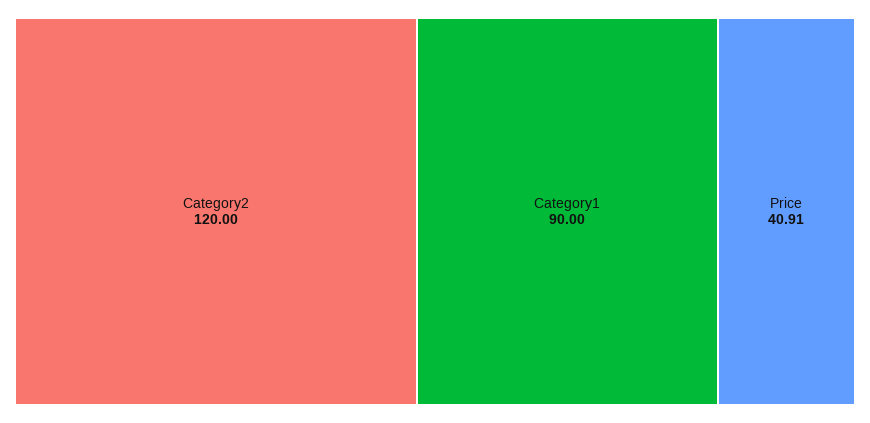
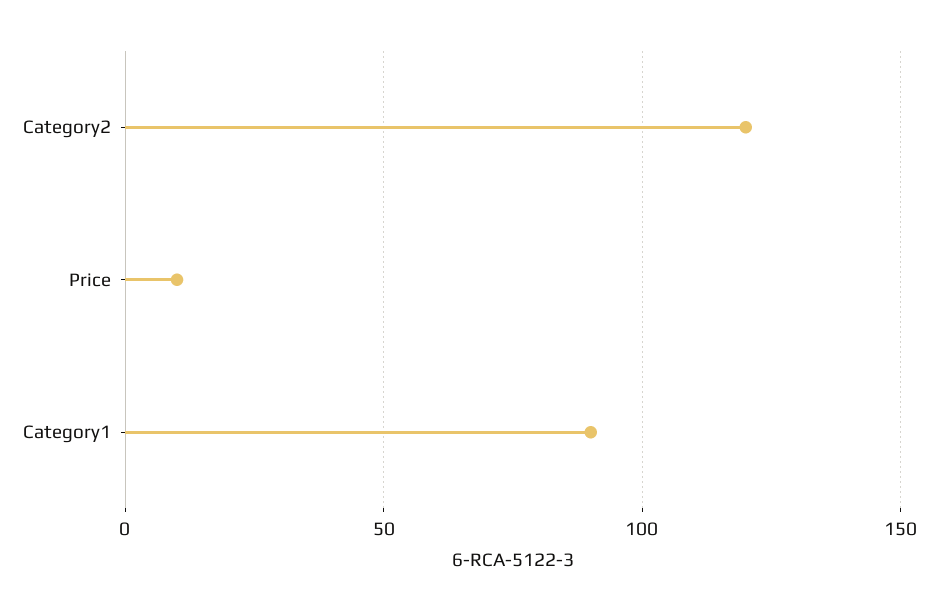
Price: 40.91 -> 10

